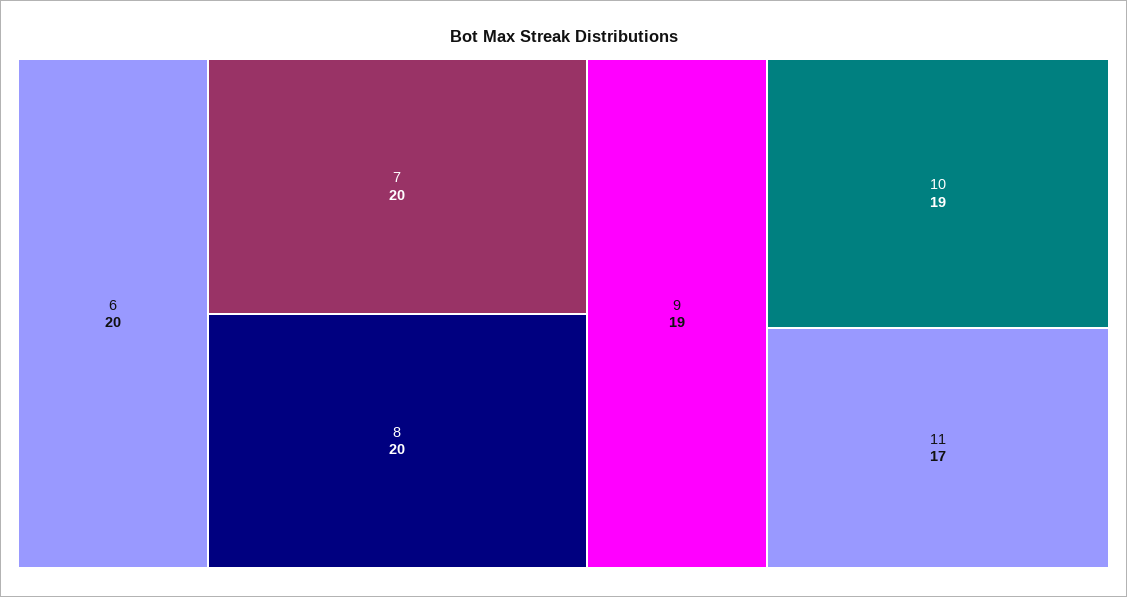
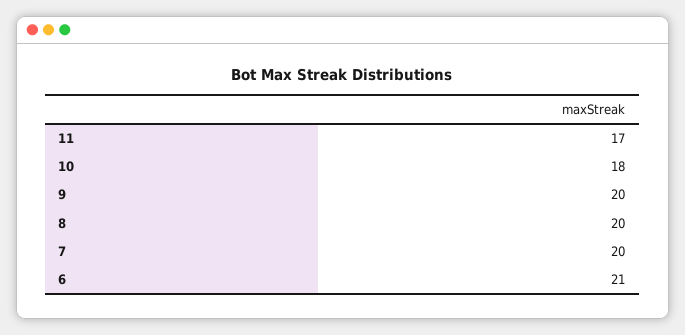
6: 20 -> 21
9: 19 -> 20
10: 19 -> 18

